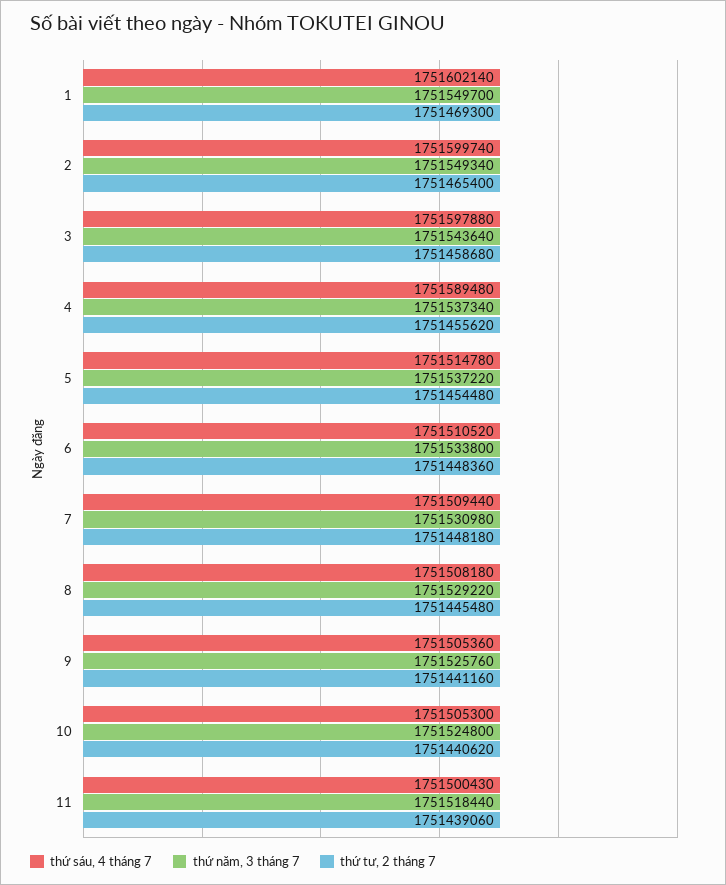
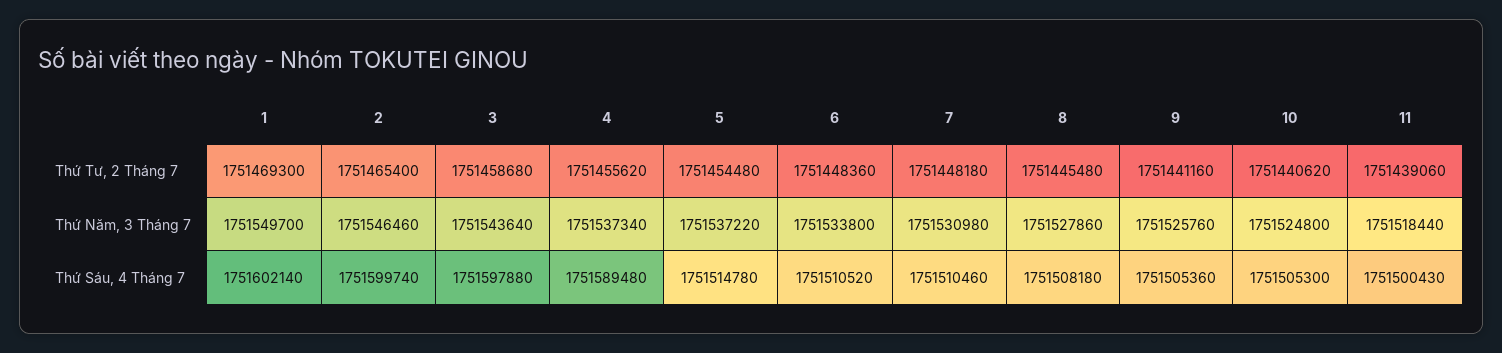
thứ năm, 3 tháng 7, 2: 1751549340 -> 1751546460
thứ sáu, 4 tháng 7, 7: 1751509440 -> 1751510460
thứ năm, 3 tháng 7, 8: 1751529220 -> 1751527860

